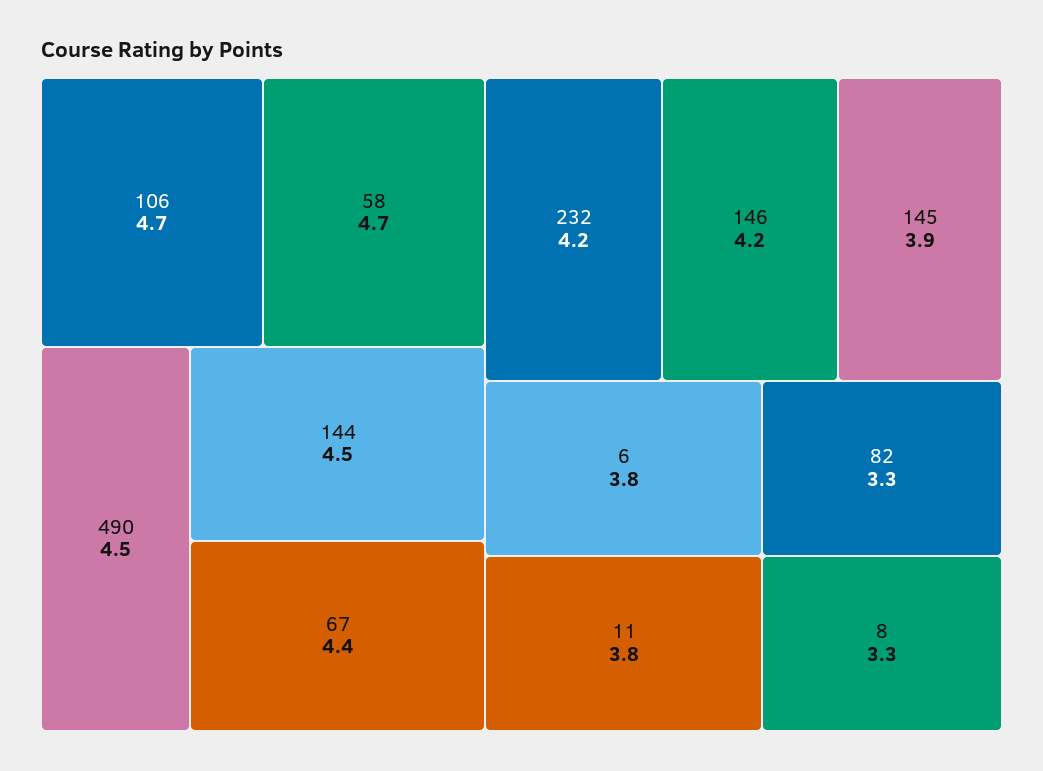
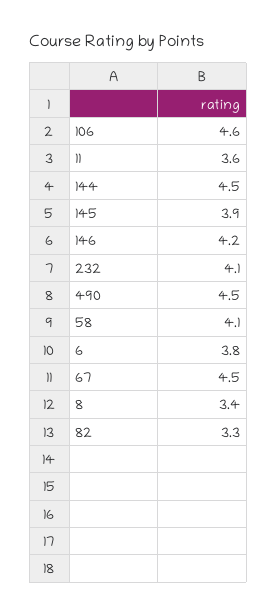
106: 4.7 -> 4.6
58: 4.7 -> 4.1
67: 4.4 -> 4.5
232: 4.2 -> 4.1
11: 3.8 -> 3.6
8: 3.3 -> 3.4

